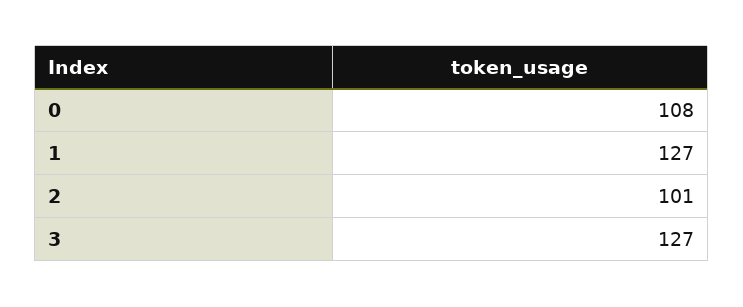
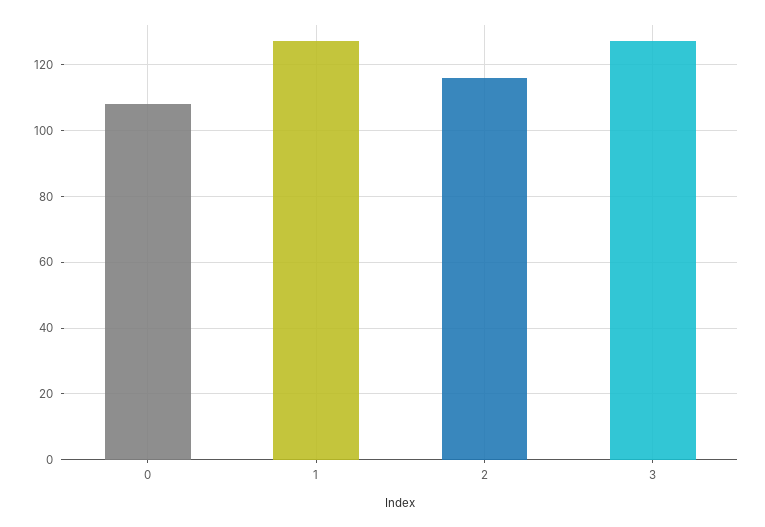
2: 101 -> 115

